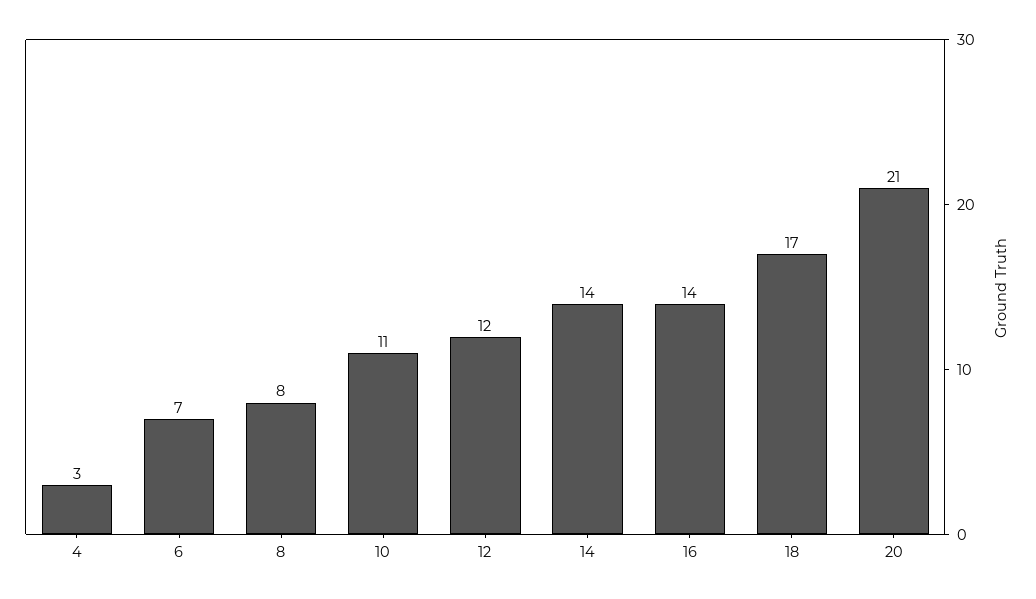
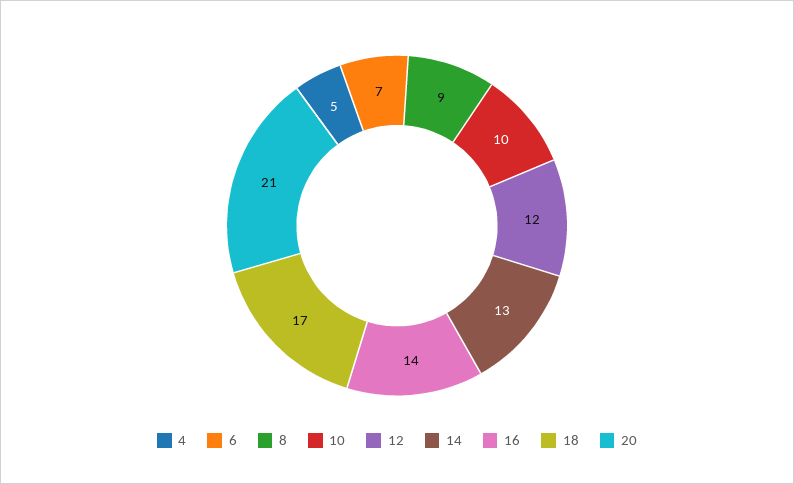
4: 3 -> 5
8: 8 -> 9
10: 11 -> 10
14: 14 -> 13

